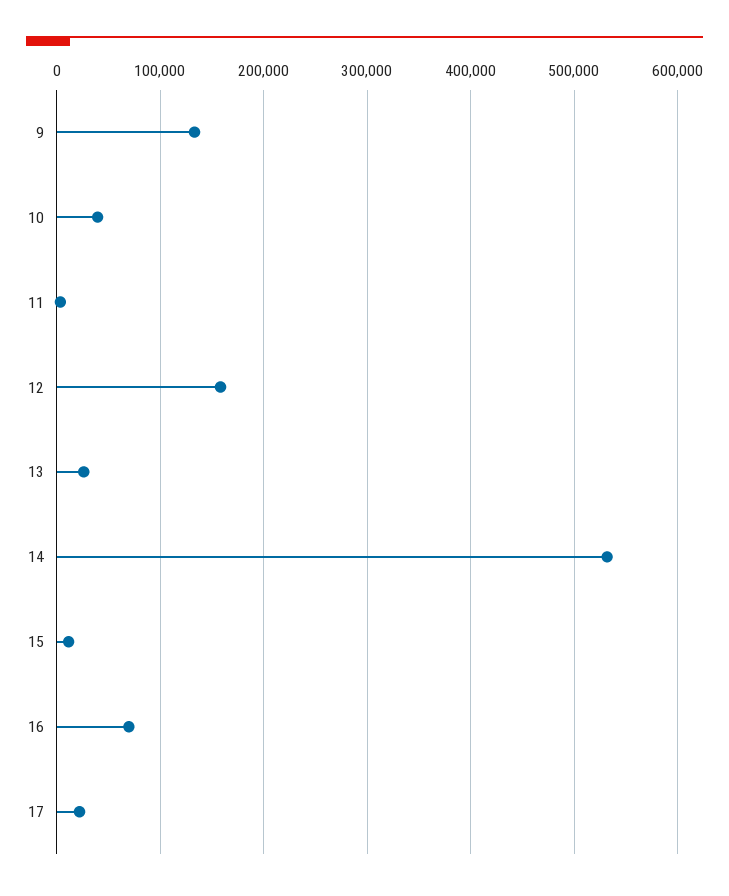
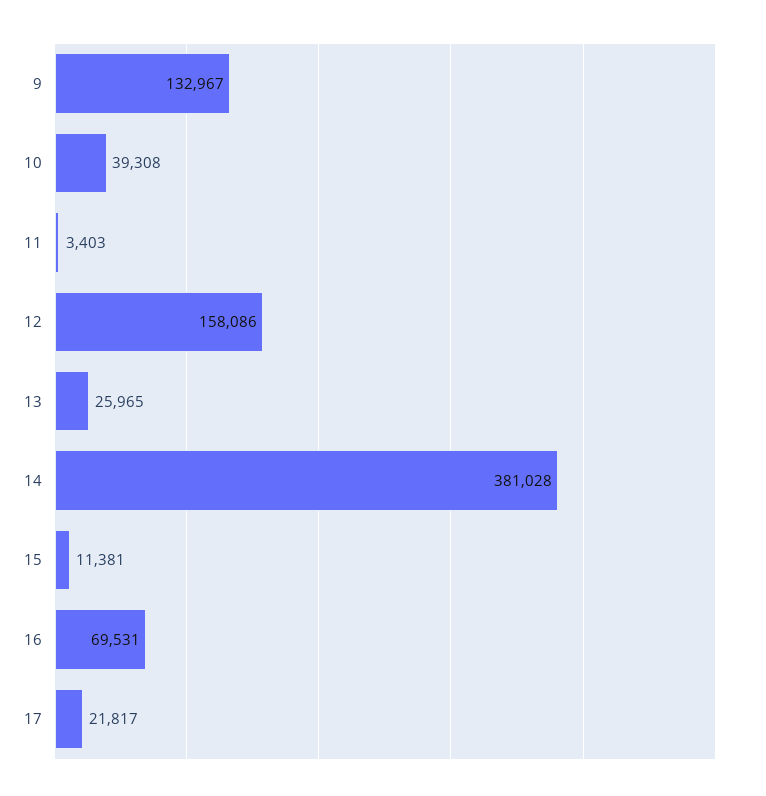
14: 530000 -> 381028

